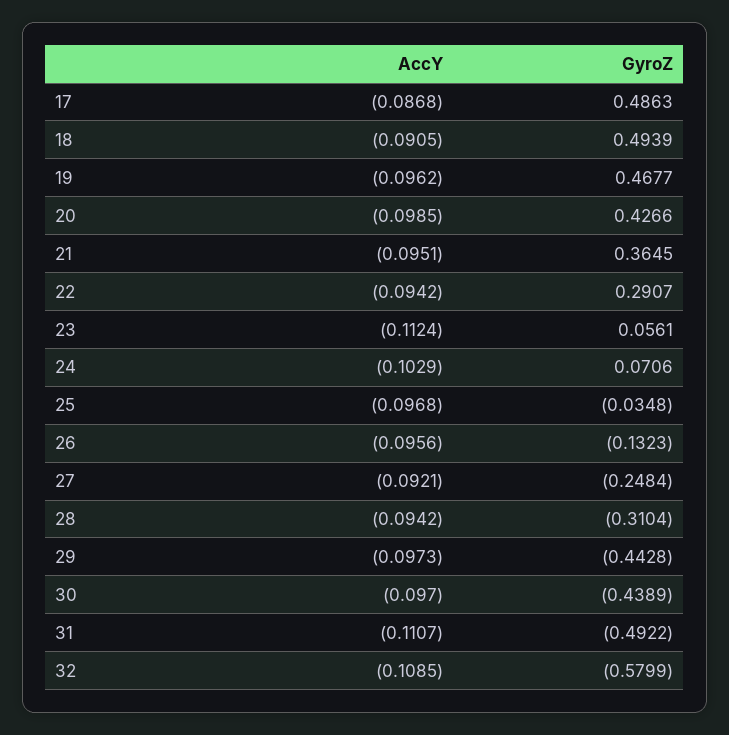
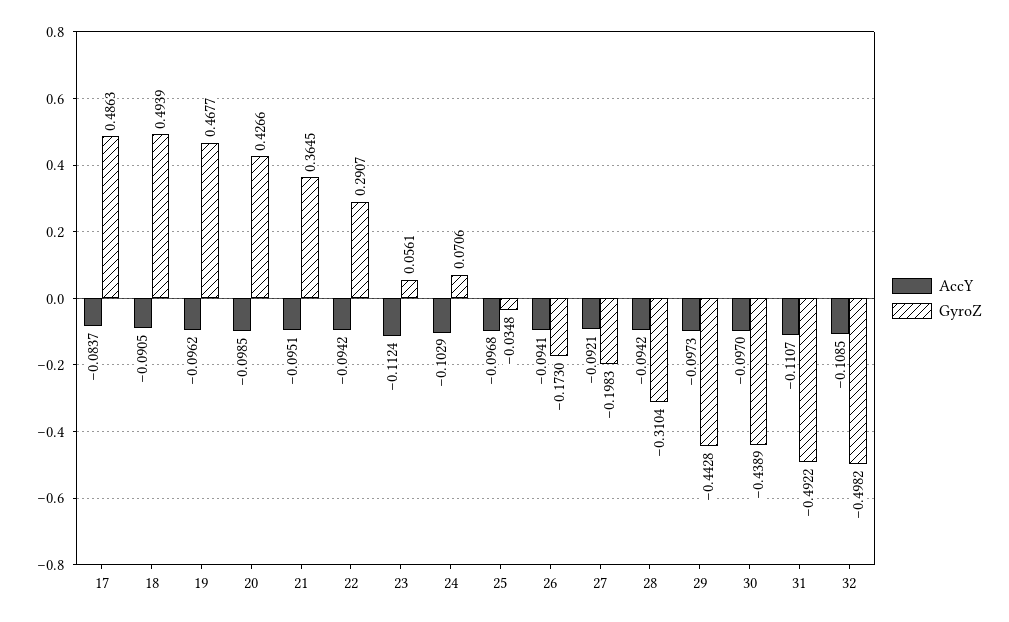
AccY, 17: -0.0868 -> -0.0837
AccY, 26: -0.0956 -> -0.0941
GyroZ, 26: -0.1323 -> -0.173
GyroZ, 27: -0.2484 -> -0.1983
GyroZ, 32: -0.5799 -> -0.4982

